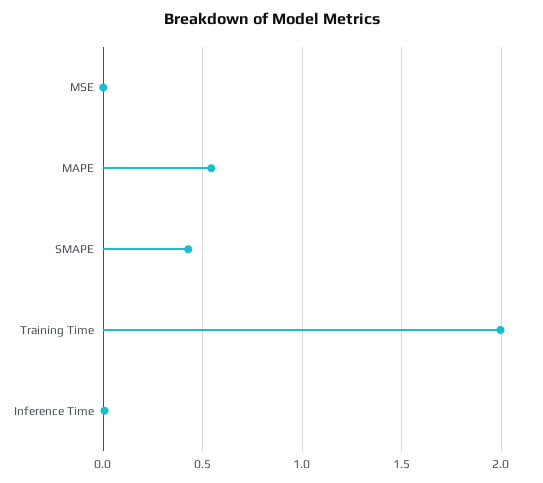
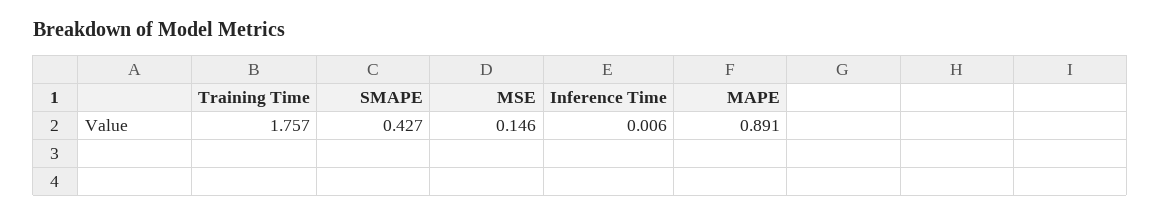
MSE: 0 -> 0.146
MAPE: 0.55 -> 0.891
Training Time: 2 -> 1.757

